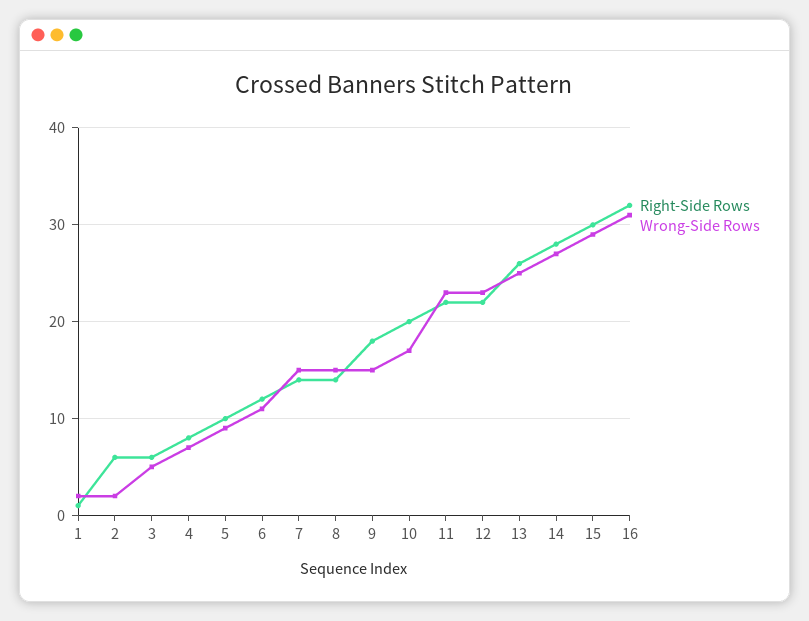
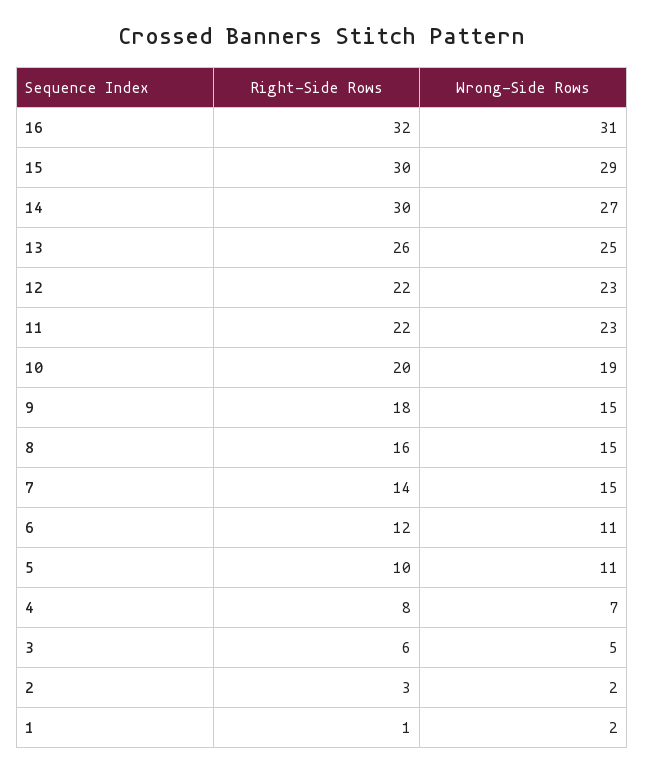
Right-Side Rows, 2: 6 -> 3
Wrong-Side Rows, 5: 9 -> 11
Right-Side Rows, 8: 14 -> 16
Wrong-Side Rows, 10: 17 -> 19
Right-Side Rows, 14: 28 -> 30

